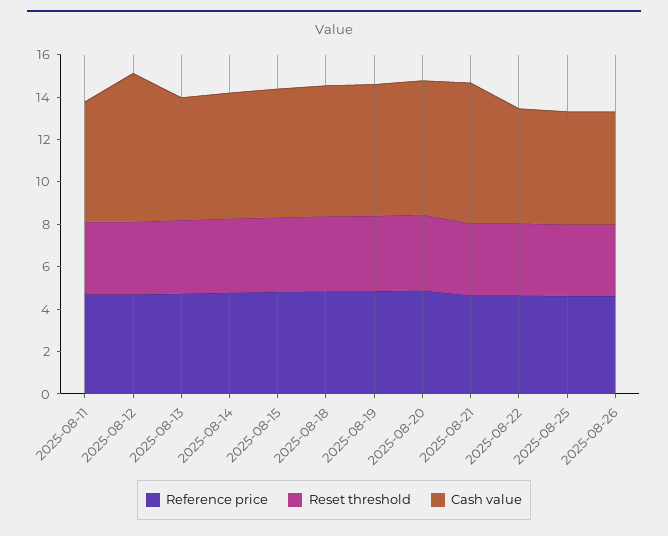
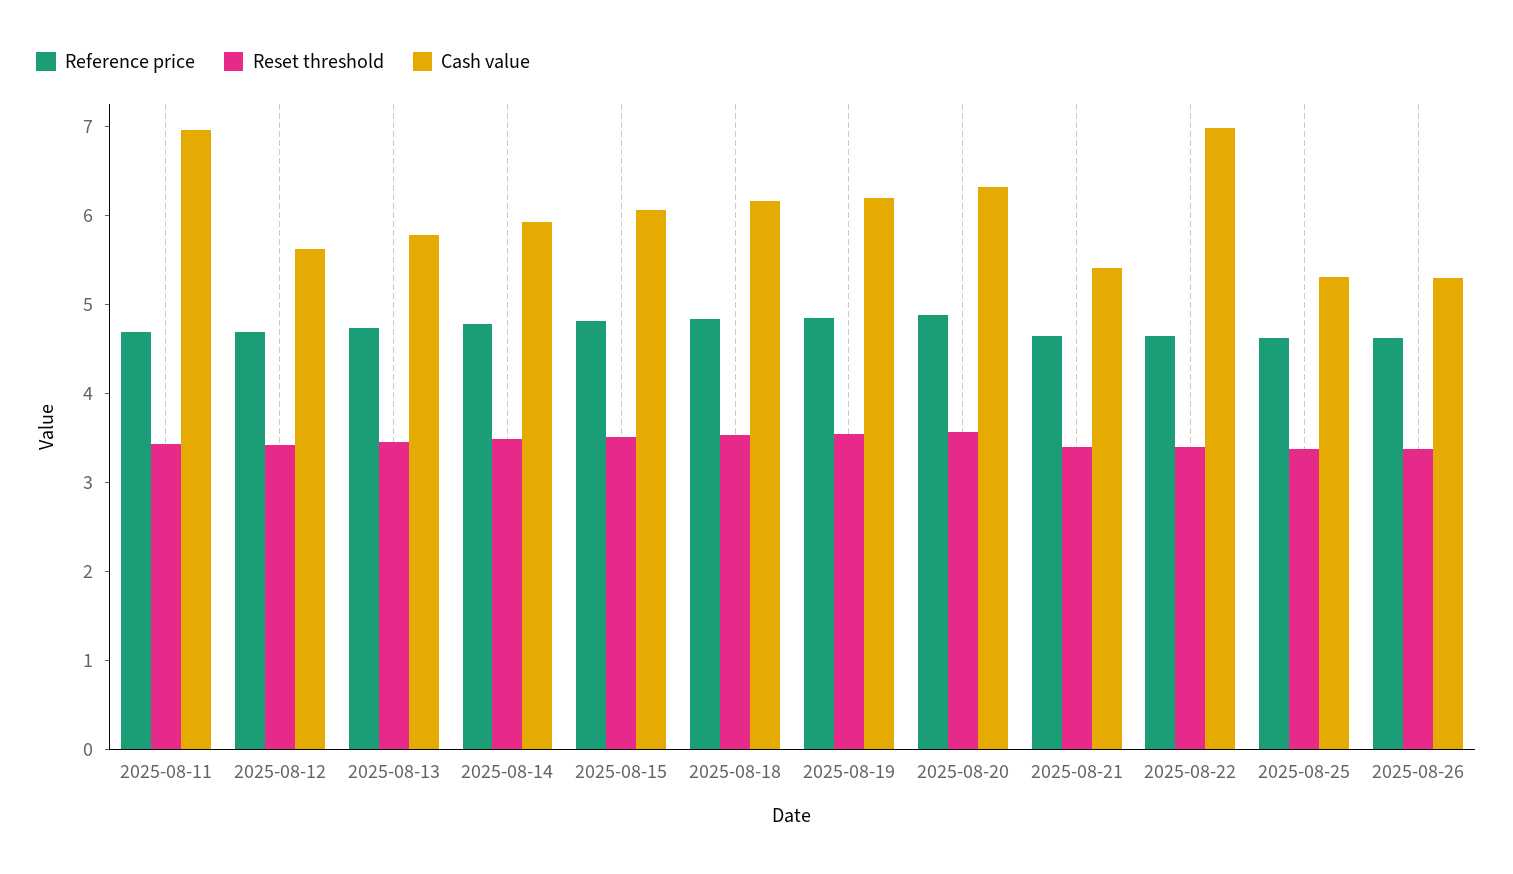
Cash value, 2025-08-11: 5.5 -> 7
Cash value, 2025-08-12: 7 -> 5.6
Cash value, 2025-08-21: 6.5 -> 5.4
Cash value, 2025-08-22: 5.5 -> 7

